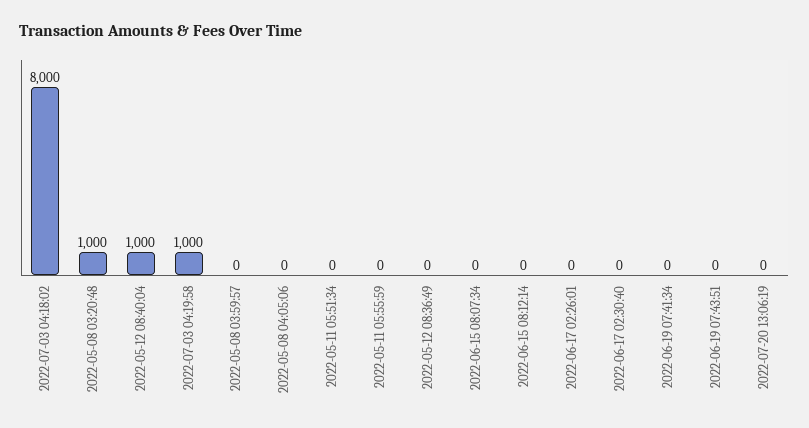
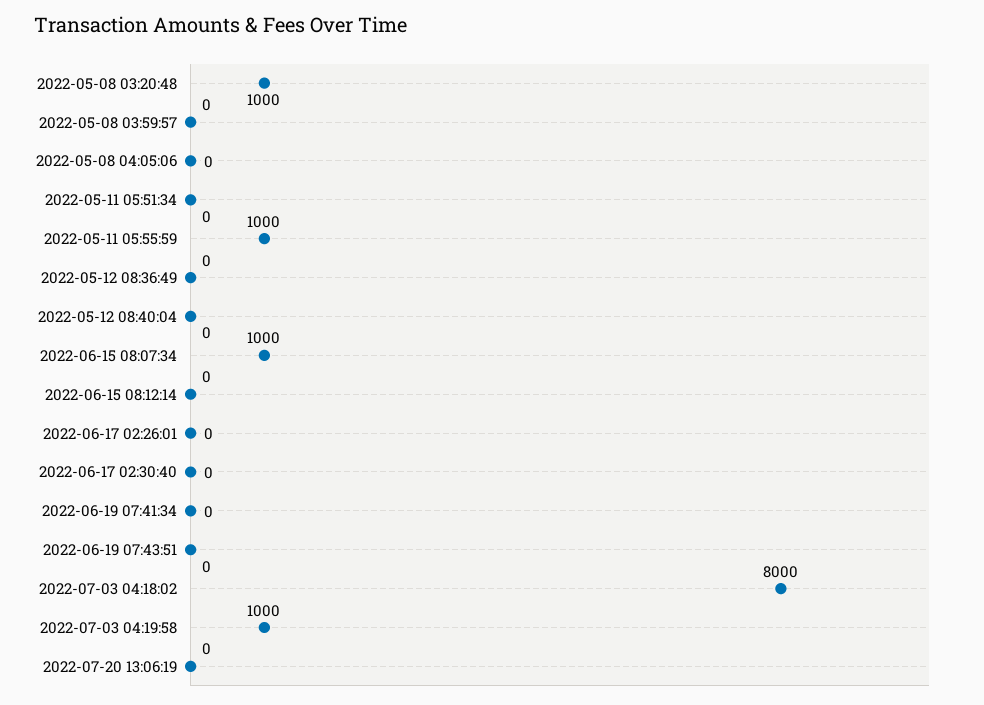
2022-05-12 08:40:04: 1000 -> 0
2022-05-11 05:55:59: 0 -> 1000
2022-06-15 08:07:34: 0 -> 1000

